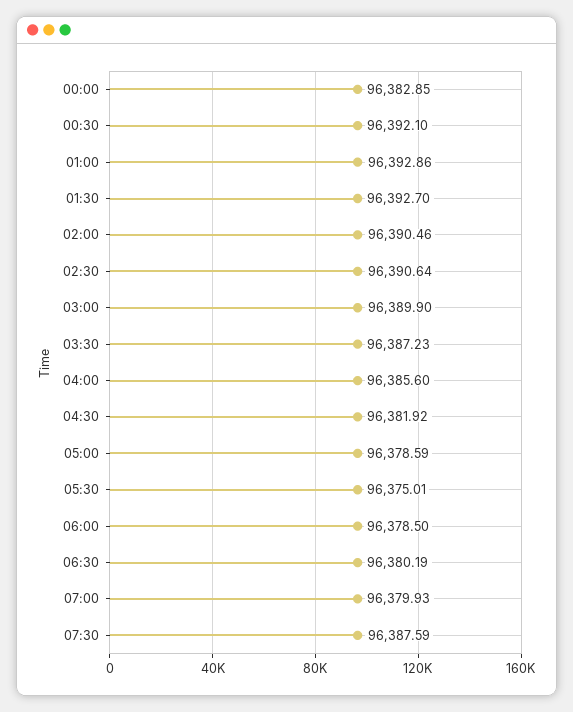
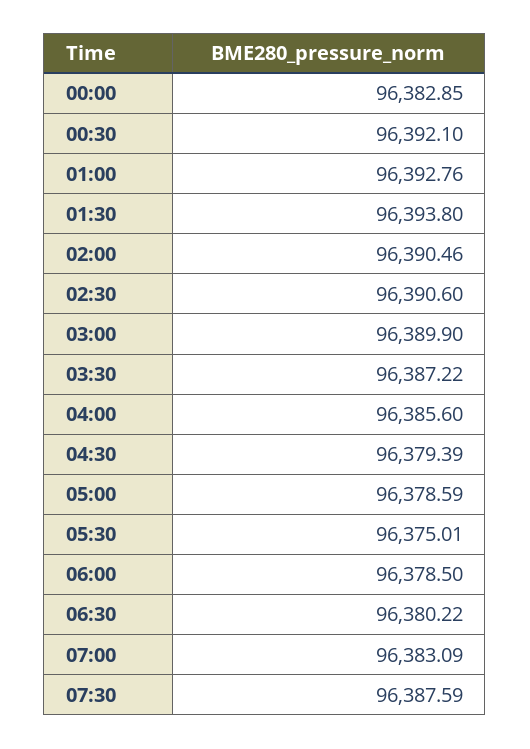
01:00: 96392.86 -> 96392.76
01:30: 96392.7 -> 96393.8
02:30: 96390.64 -> 96390.6
03:30: 96387.23 -> 96387.22
04:30: 96381.92 -> 96379.39
06:30: 96380.19 -> 96380.22
07:00: 96379.93 -> 96383.09

